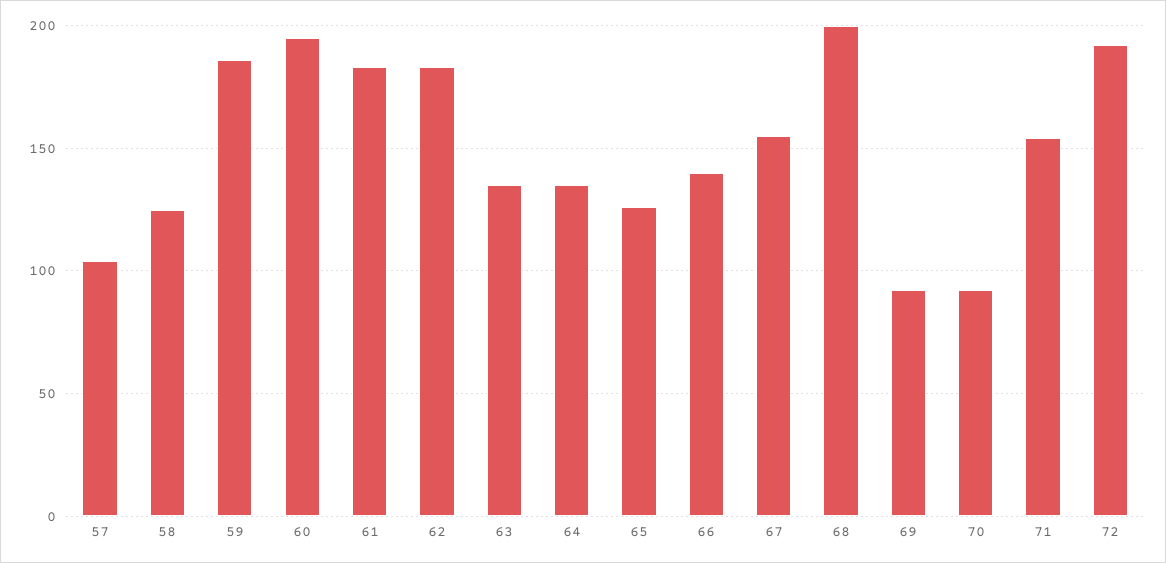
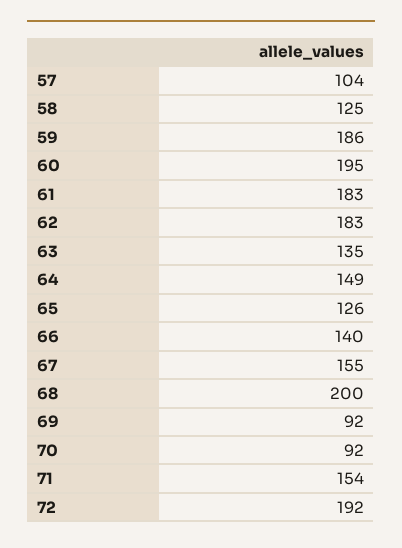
64: 135 -> 149

